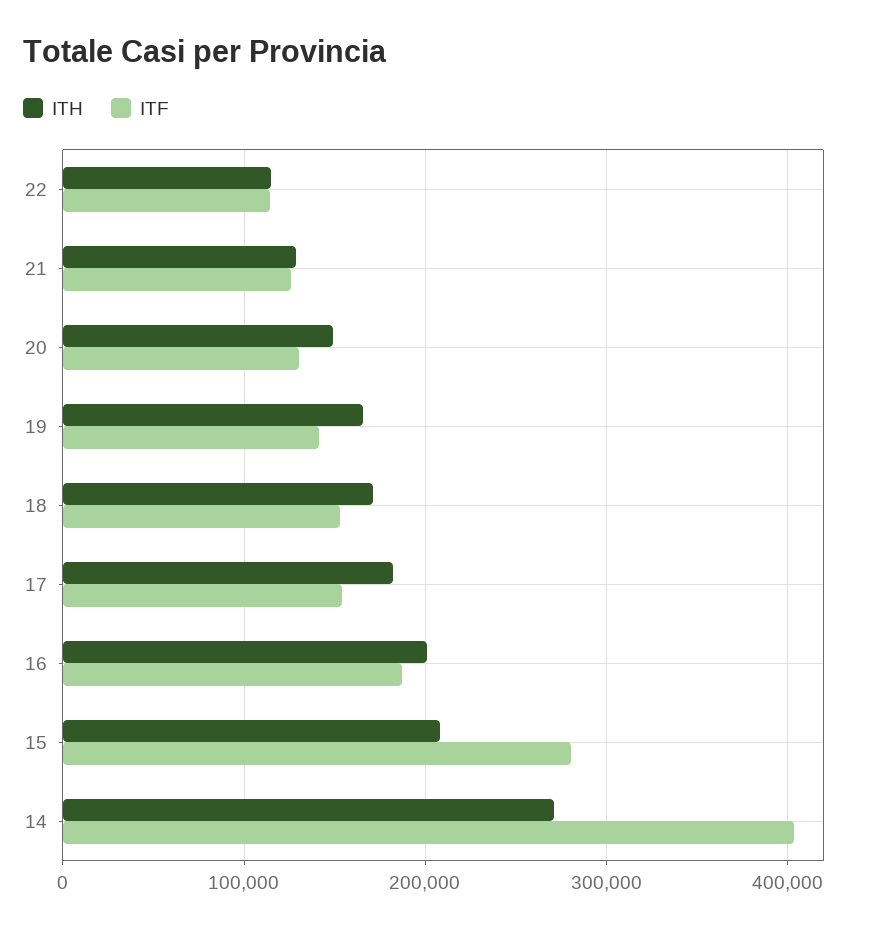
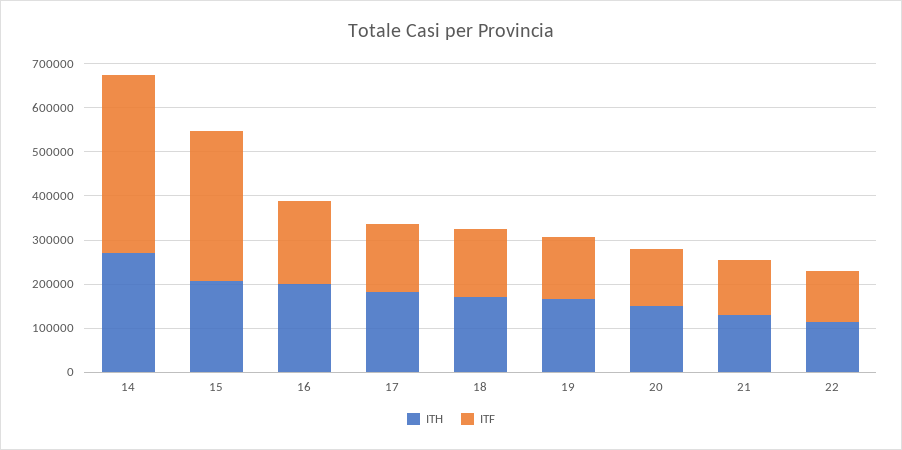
ITF, 15: 280000 -> 340000

